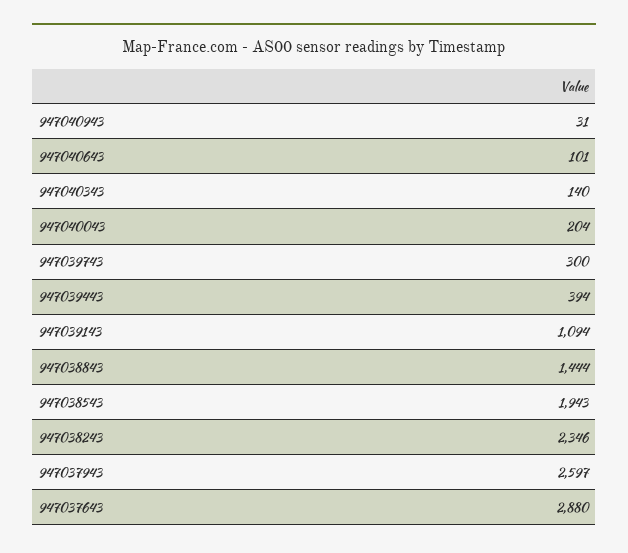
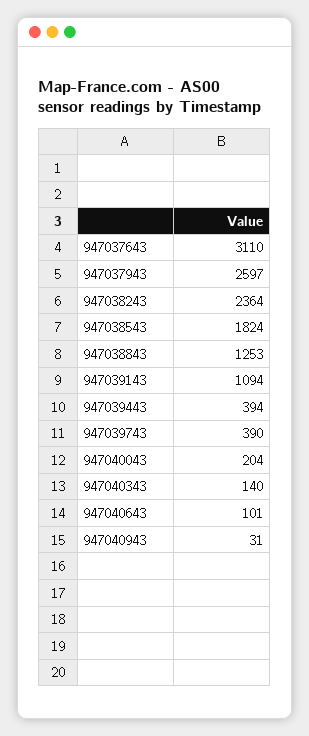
947039743: 300 -> 390
947038843: 1444 -> 1253
947038543: 1943 -> 1824
947038243: 2346 -> 2364
947037643: 2880 -> 3110

